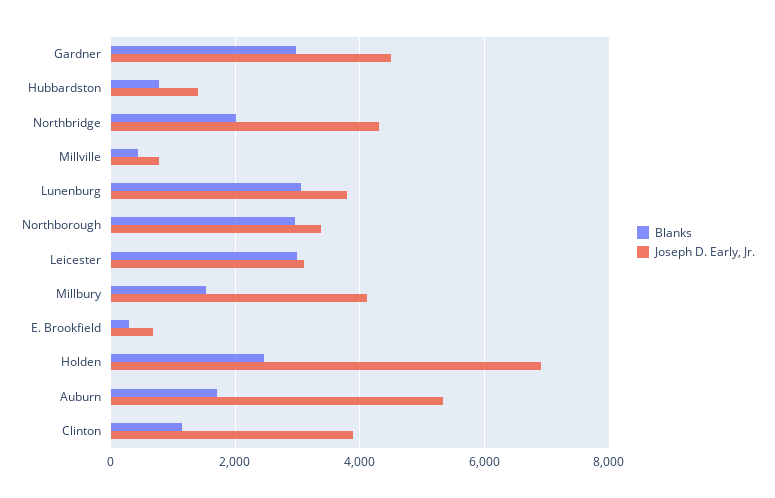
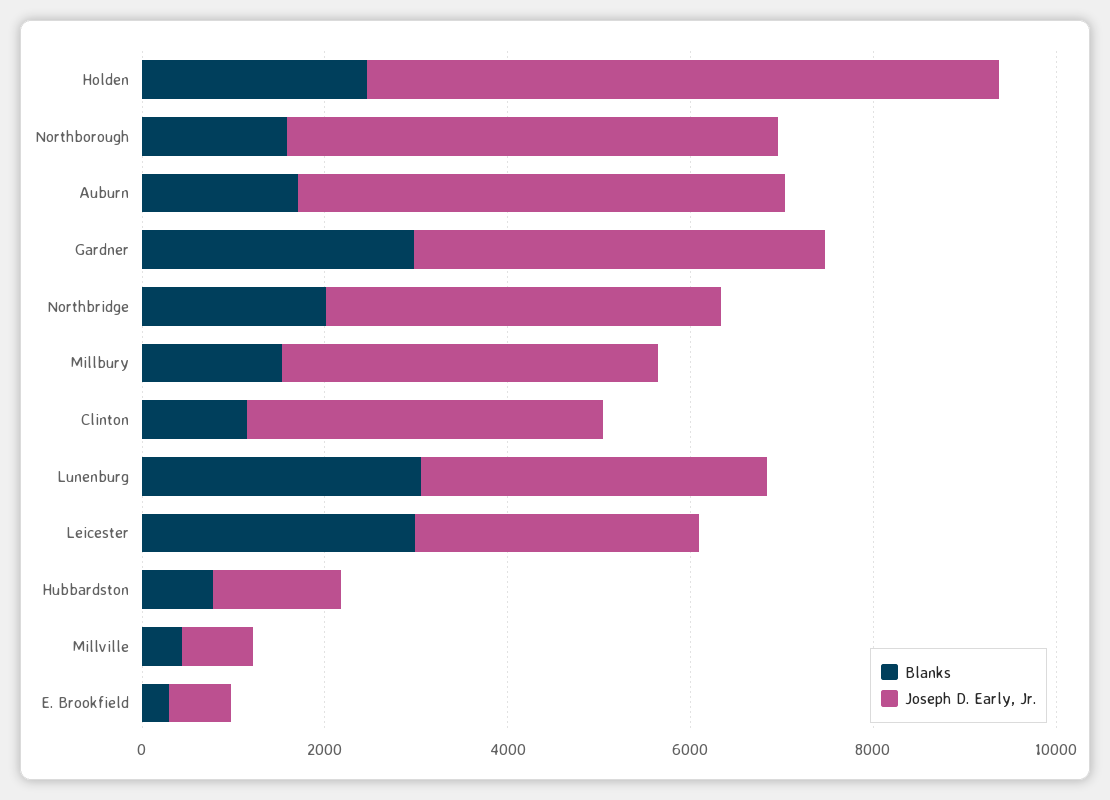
Blanks, Northborough: 3000 -> 1500
Joseph D. Early, Jr., Northborough: 3400 -> 5500

